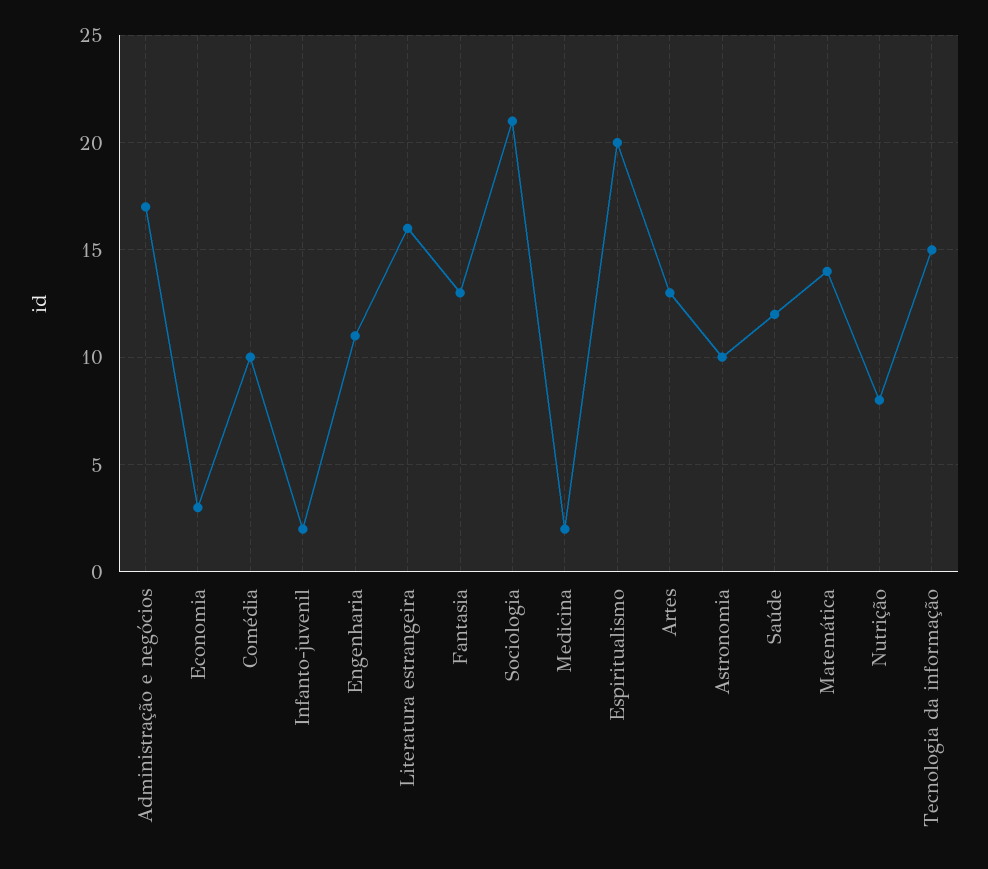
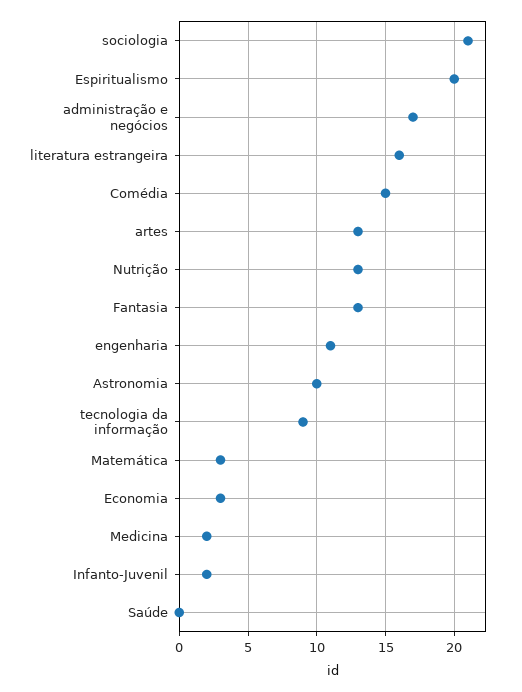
Comédia: 10 -> 15
Saúde: 12 -> 0
Matemática: 14 -> 3
Nutrição: 8 -> 13
Tecnologia da informação: 15 -> 9

